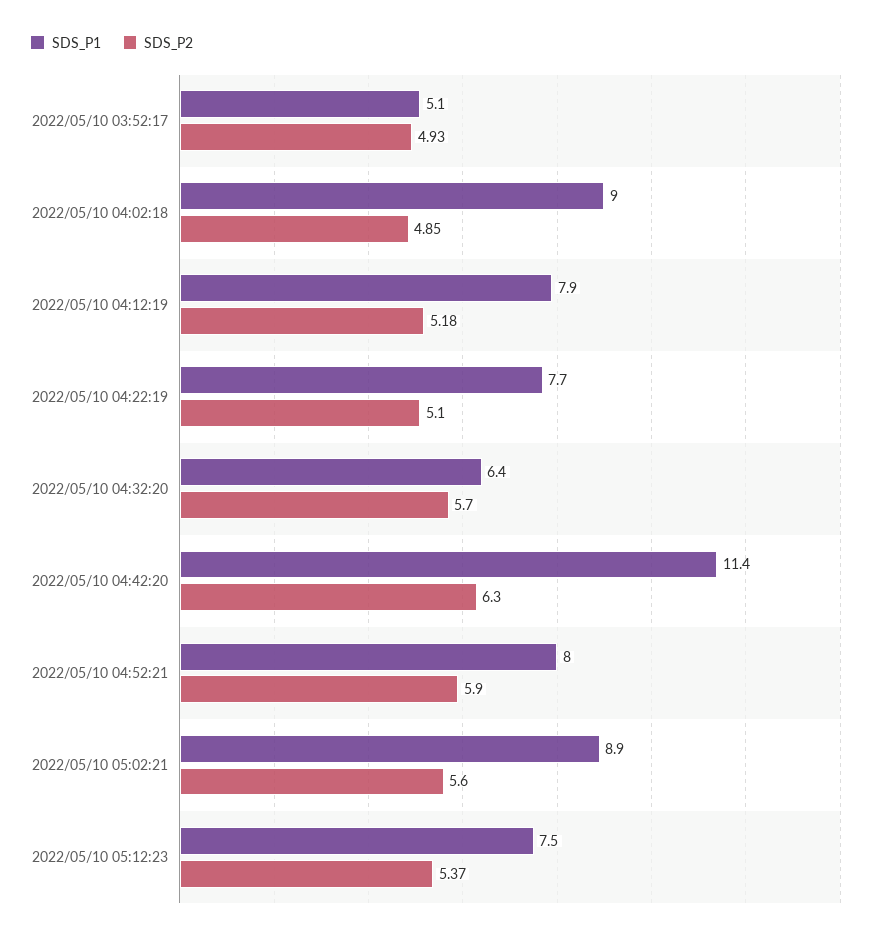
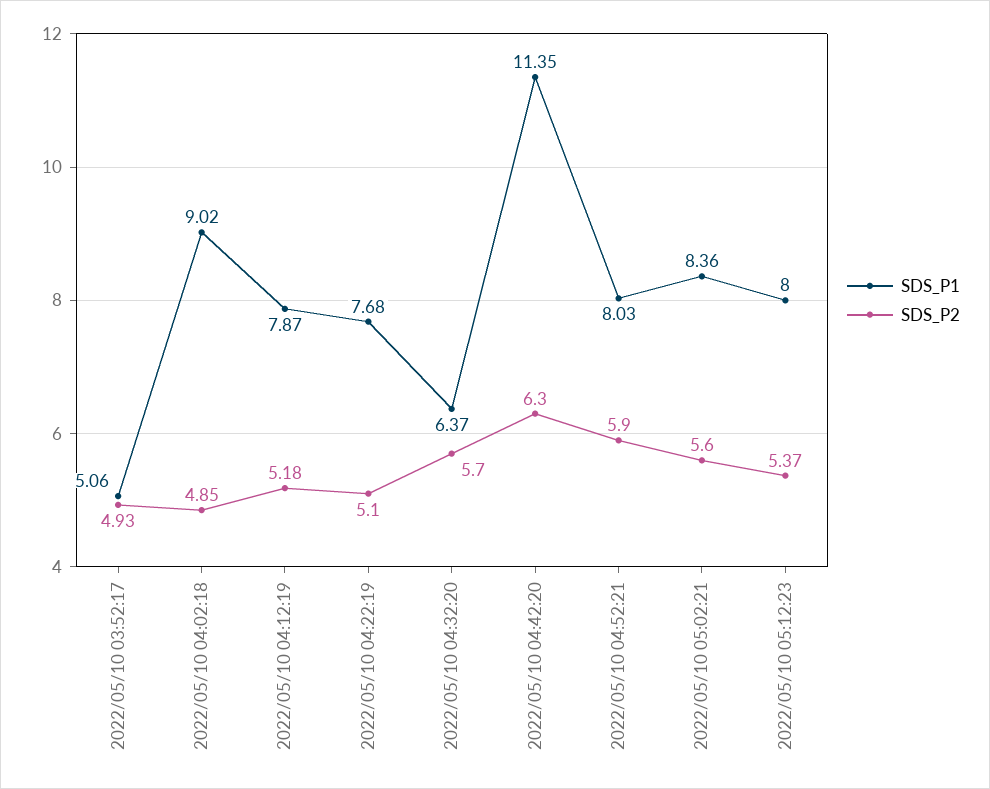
SDS_P1, 2022/05/10 05:02:21: 8.9 -> 8.36
SDS_P1, 2022/05/10 05:12:23: 7.5 -> 8

